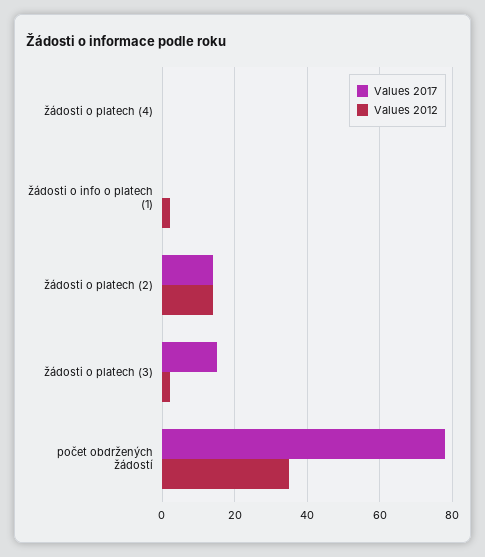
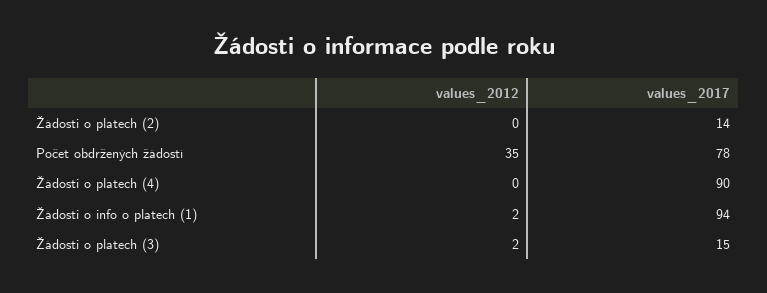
Values 2017, žádosti o platech (4): 0 -> 90
Values 2017, žádosti o info o platech (1): 0 -> 94
Values 2012, žádosti o platech (2): 15 -> 0

